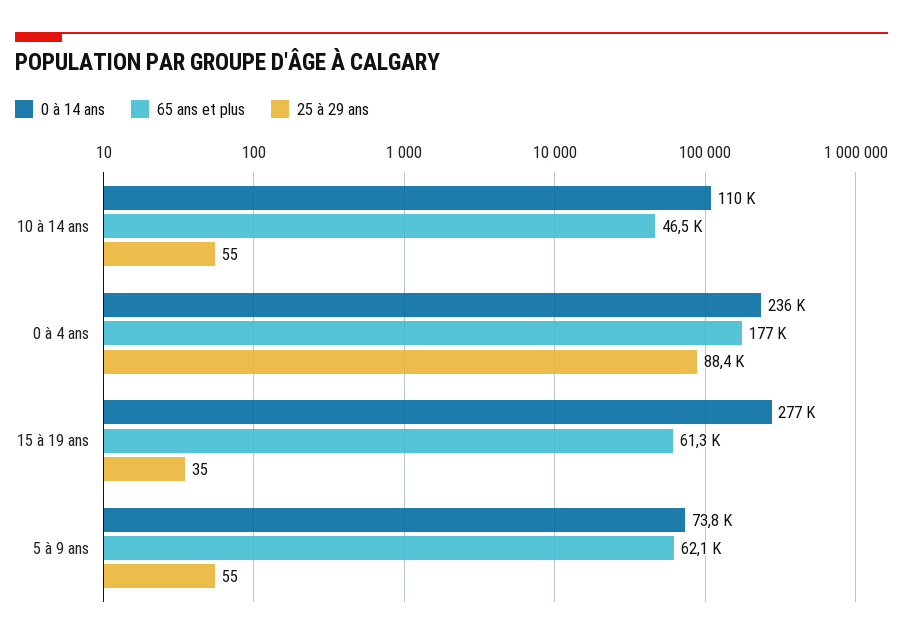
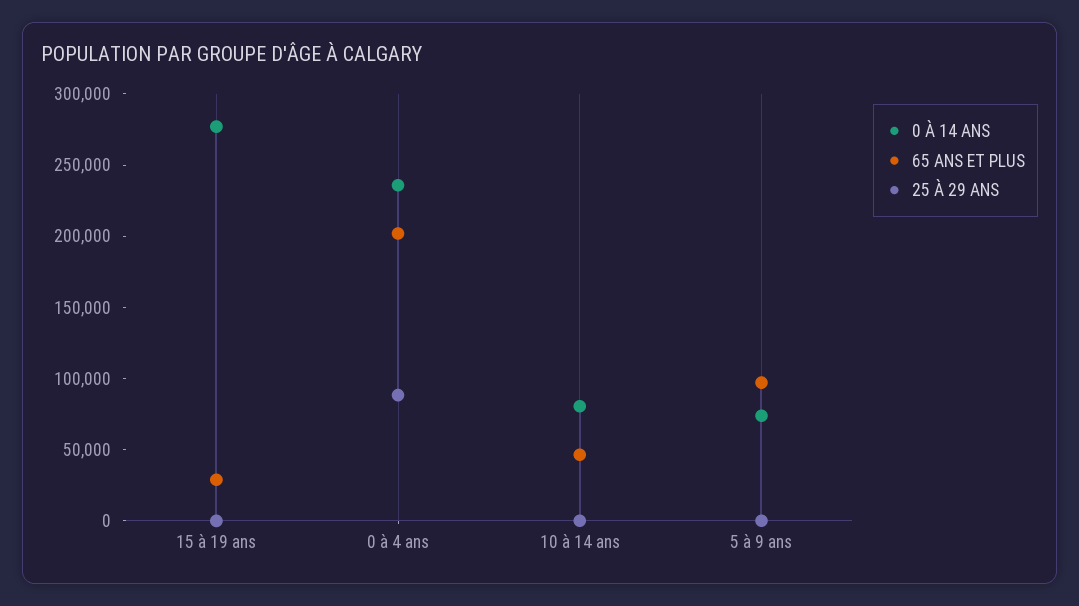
0 à 14 ans, 10 à 14 ans: 110000 -> 80000
65 ans et plus, 0 à 4 ans: 177000 -> 200000
65 ans et plus, 15 à 19 ans: 61300 -> 30000
65 ans et plus, 5 à 9 ans: 62100 -> 100000

